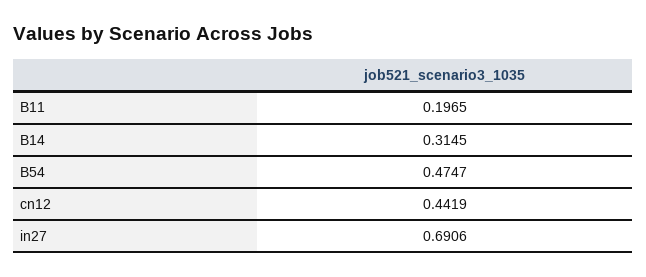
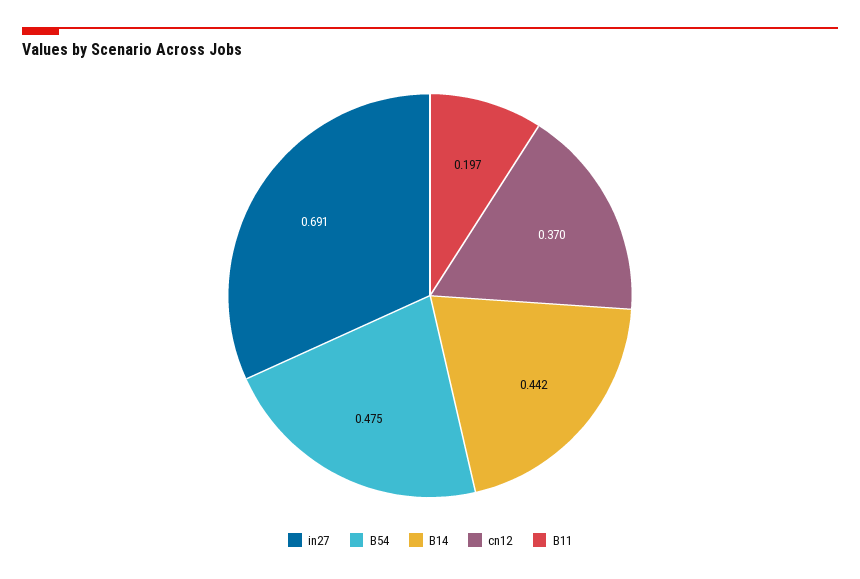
B14: 0.3145 -> 0.442
cn12: 0.4419 -> 0.37

